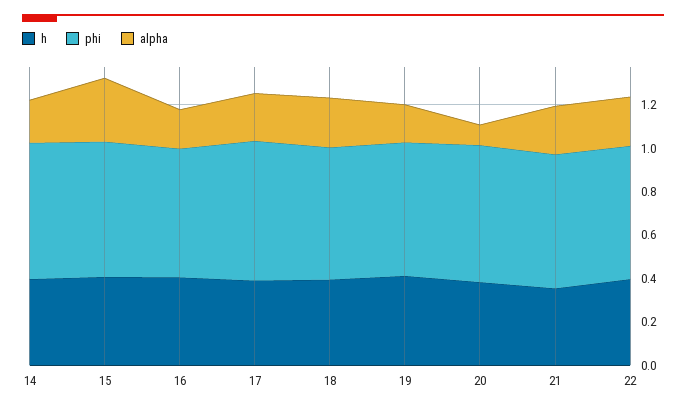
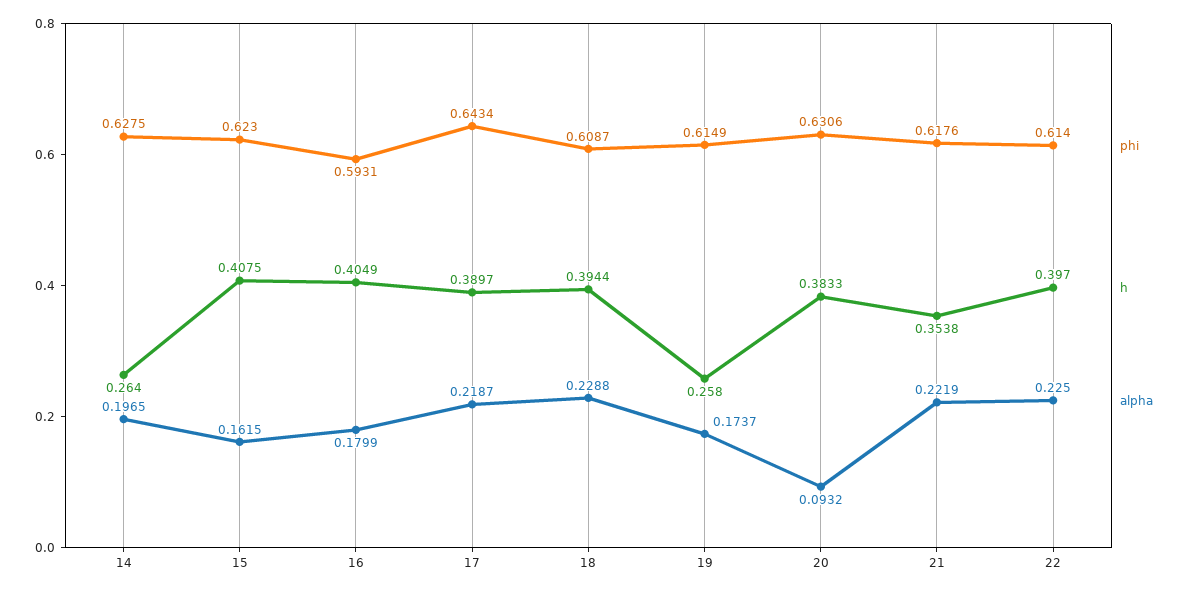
h, 14: 0.4 -> 0.264
alpha, 15: 0.3 -> 0.1615
h, 19: 0.4 -> 0.258

